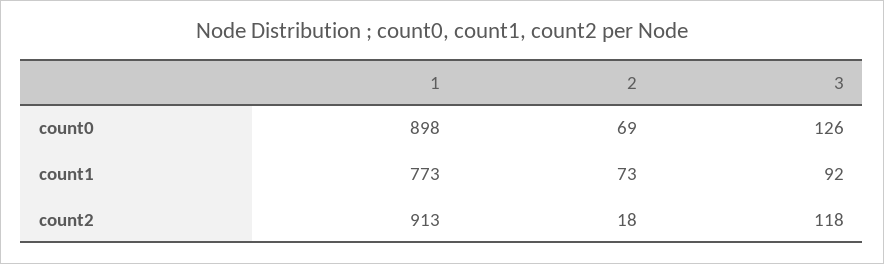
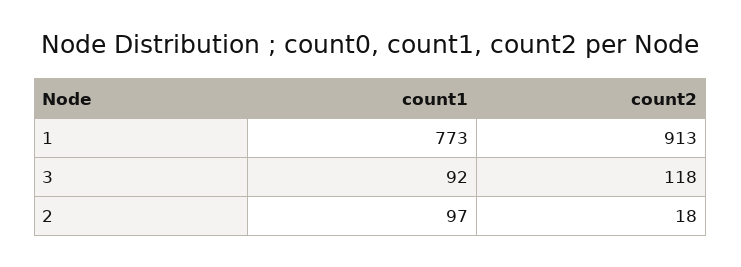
1, count0: 898 -> none
2, count0: 69 -> none
3, count0: 126 -> none
2, count1: 73 -> 97

